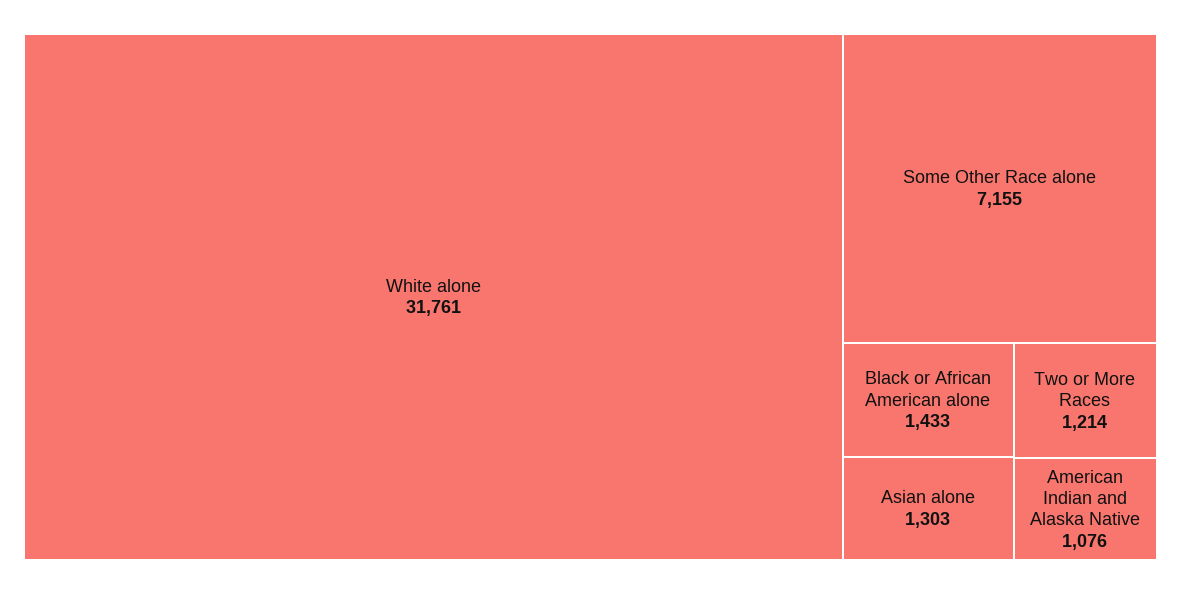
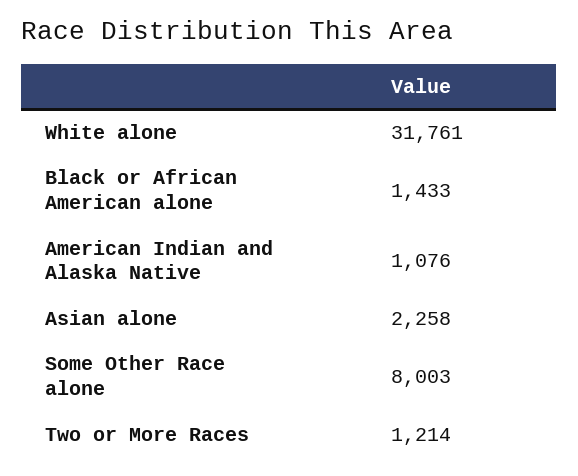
Some Other Race alone: 7155 -> 8003
Asian alone: 1303 -> 2258

